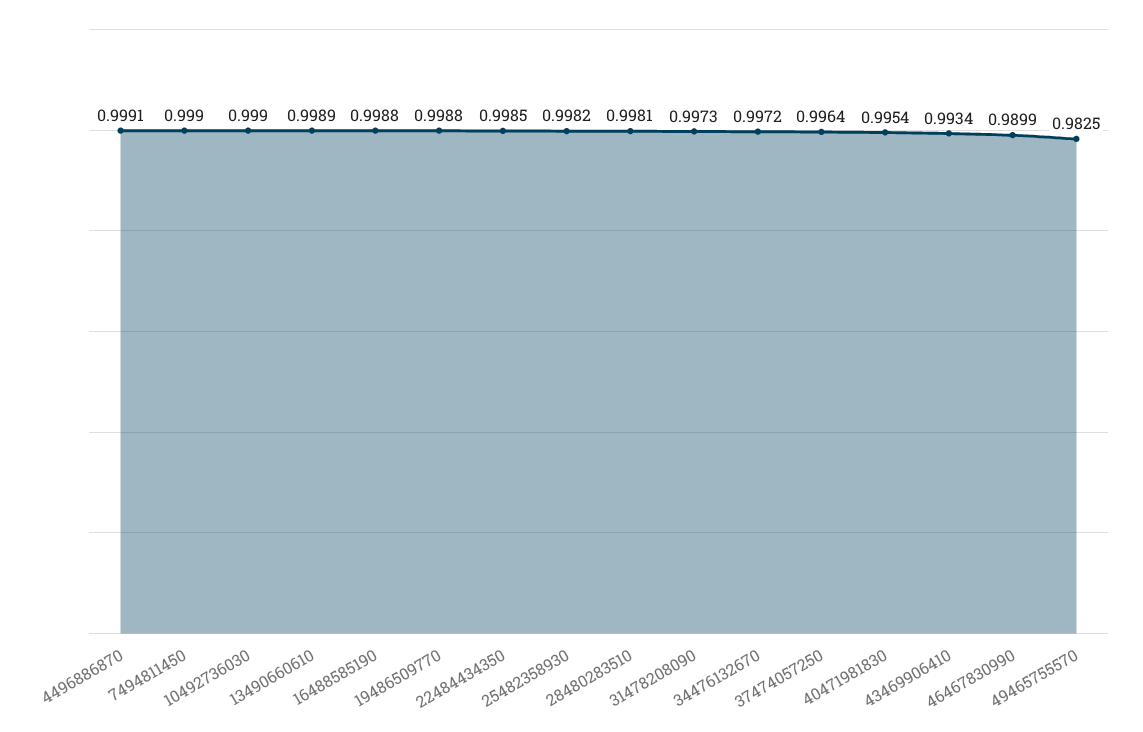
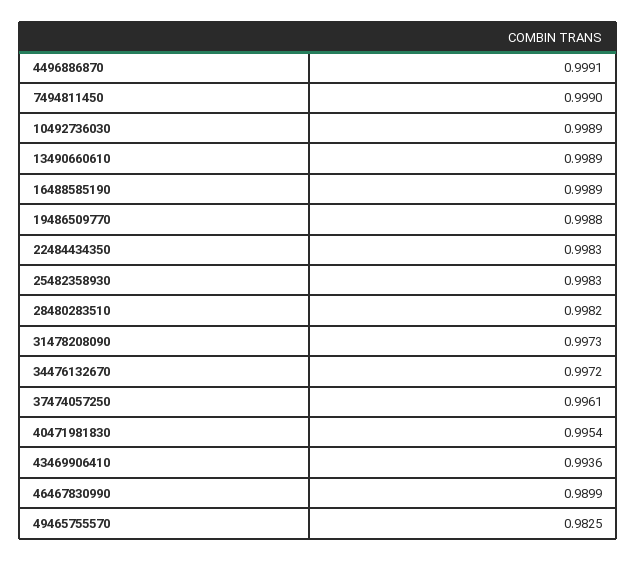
10492736030: 0.999 -> 0.9989
16488585190: 0.9988 -> 0.9989
22484434350: 0.9985 -> 0.9983
25482358930: 0.9982 -> 0.9983
28480283510: 0.9981 -> 0.9982
37474057250: 0.9964 -> 0.9961
43469906410: 0.9934 -> 0.9936

